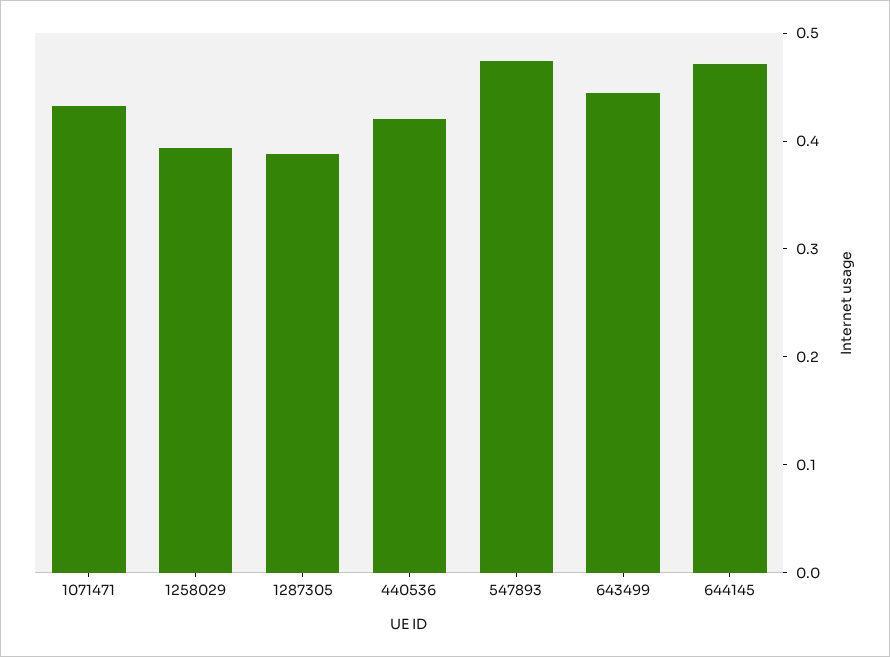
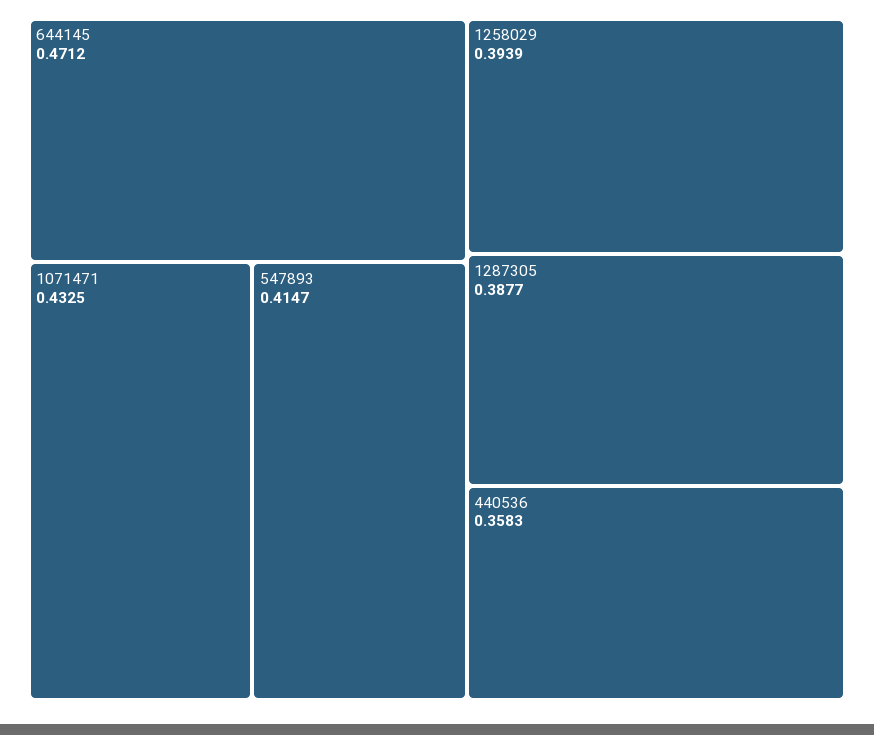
440536: 0.42 -> 0.3583
547893: 0.48 -> 0.4147
643499: 0.44 -> none

